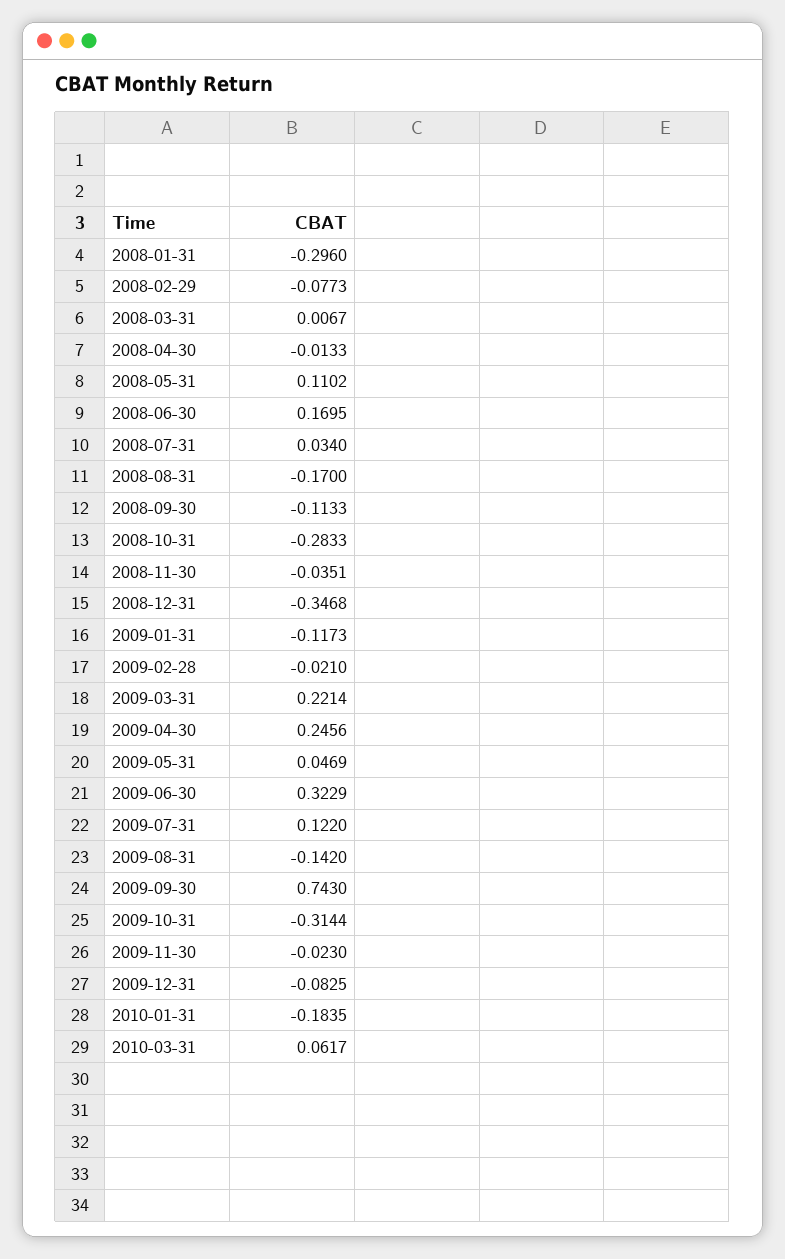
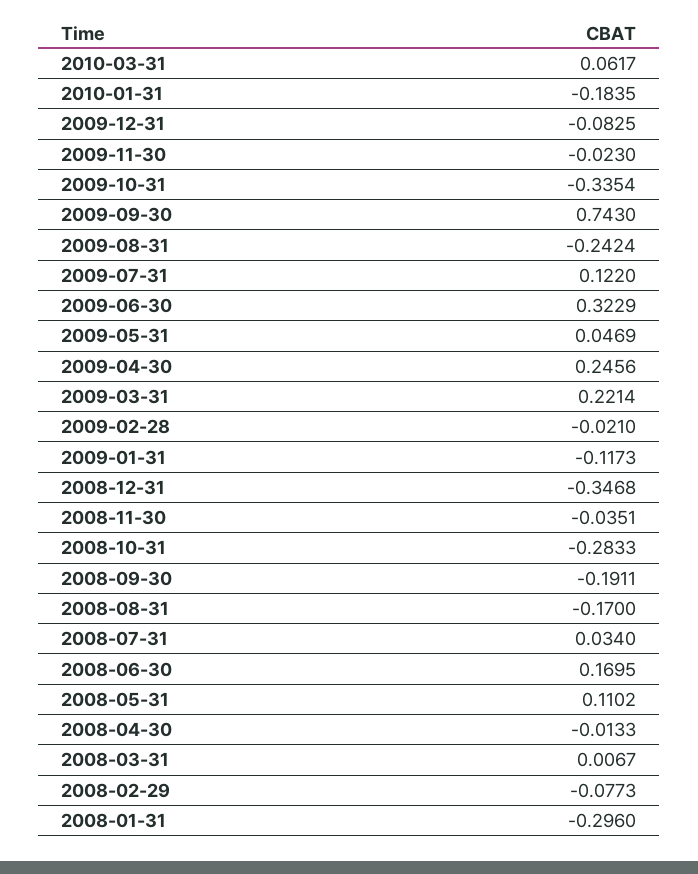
2008-09-30: -0.1133 -> -0.1911
2009-08-31: -0.142 -> -0.2424
2009-10-31: -0.3144 -> -0.3354

